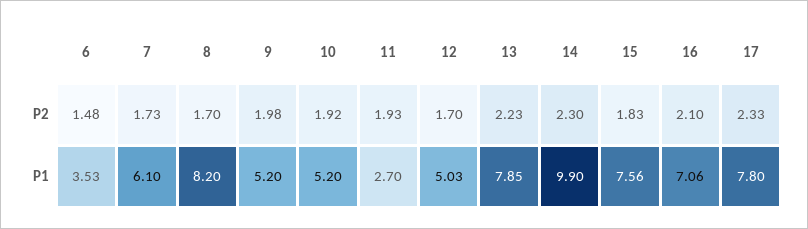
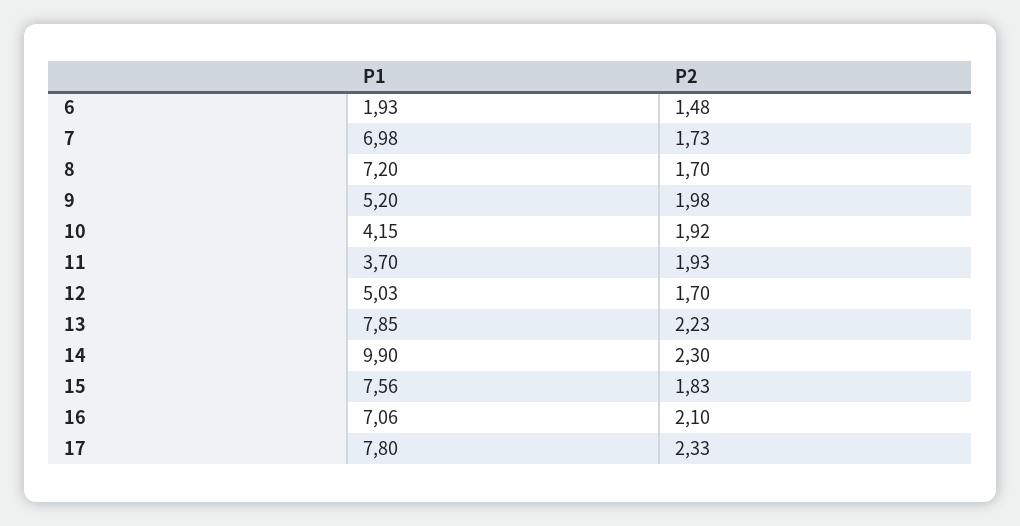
6, P1: 3.53 -> 1.93
7, P1: 6.1 -> 6.98
8, P1: 8.2 -> 7.2
10, P1: 5.2 -> 4.15
11, P1: 2.7 -> 3.7

